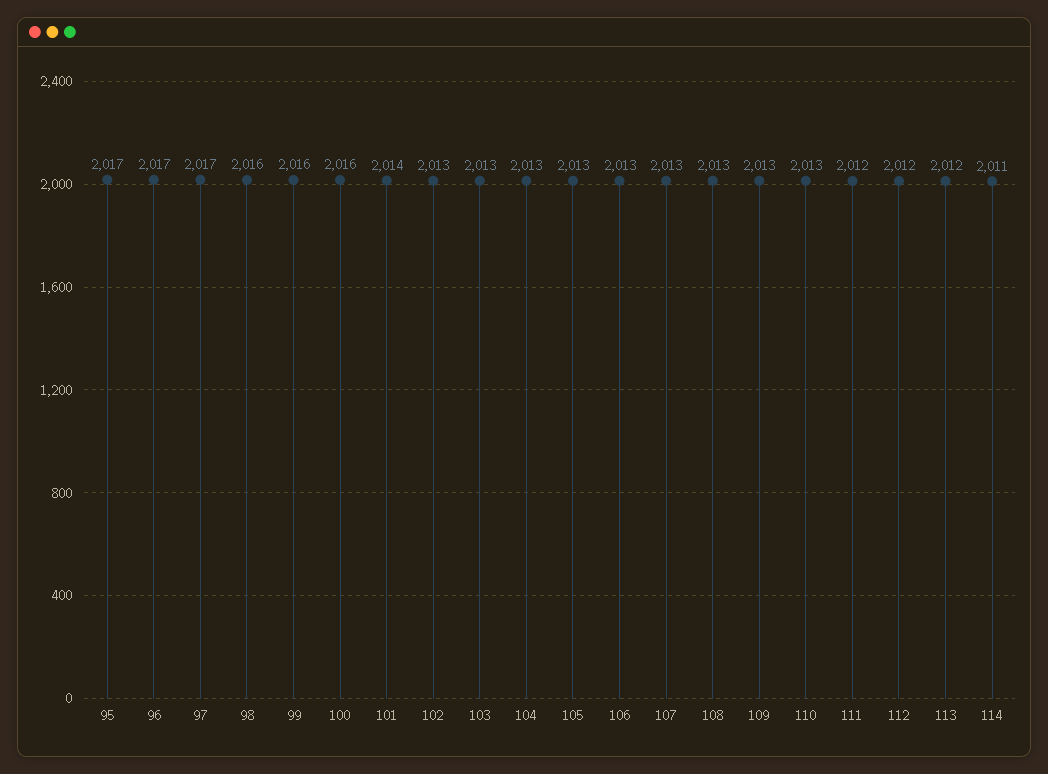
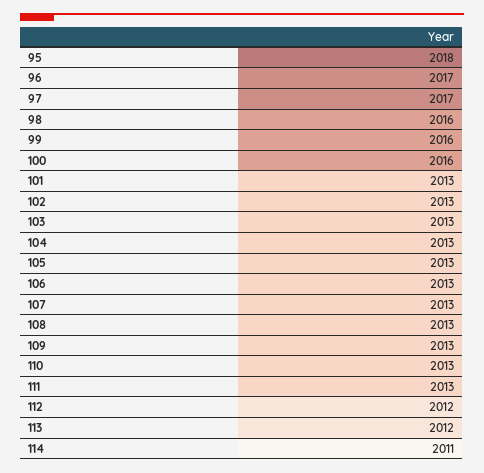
95: 2017 -> 2018
101: 2014 -> 2013
111: 2012 -> 2013

